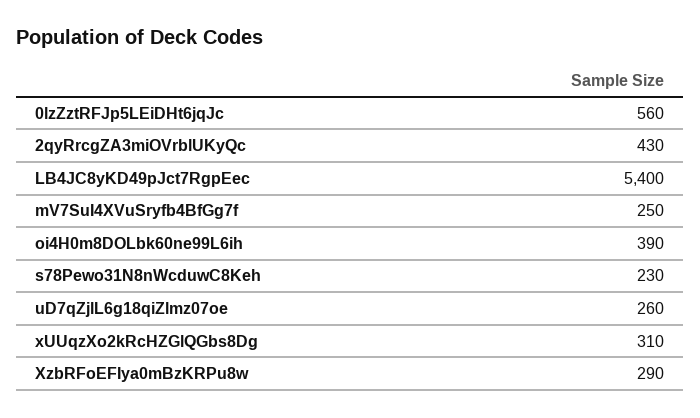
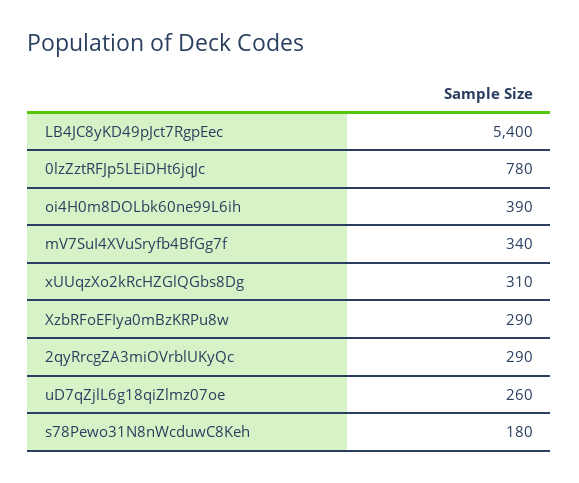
0lzZztRFJp5LEiDHt6jqJc: 560 -> 780
2qyRrcgZA3miOVrblUKyQc: 430 -> 290
mV7SuI4XVuSryfb4BfGg7f: 250 -> 340
s78Pewo31N8nWcduwC8Keh: 230 -> 180

